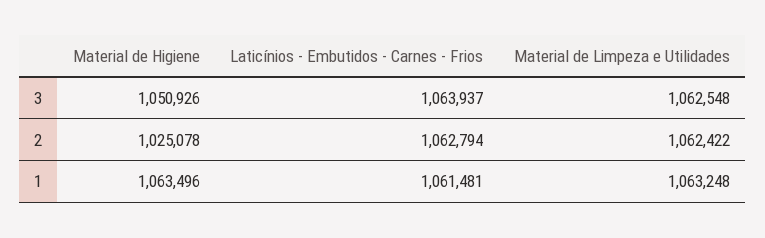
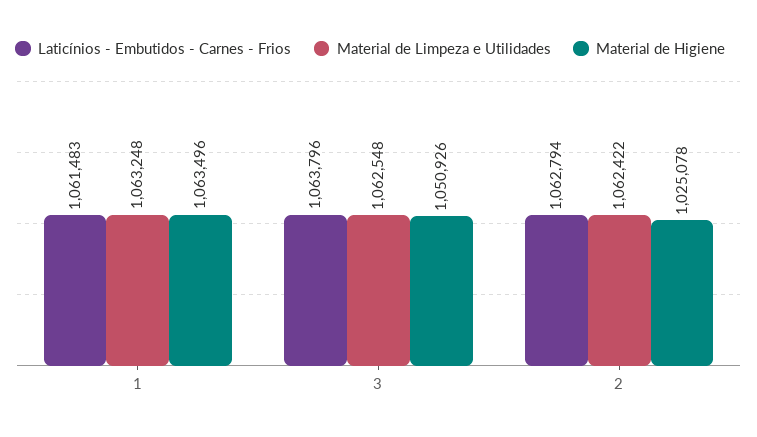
Laticínios - Embutidos - Carnes - Frios, 3: 1063937 -> 1063796
Laticínios - Embutidos - Carnes - Frios, 1: 1061481 -> 1061483

